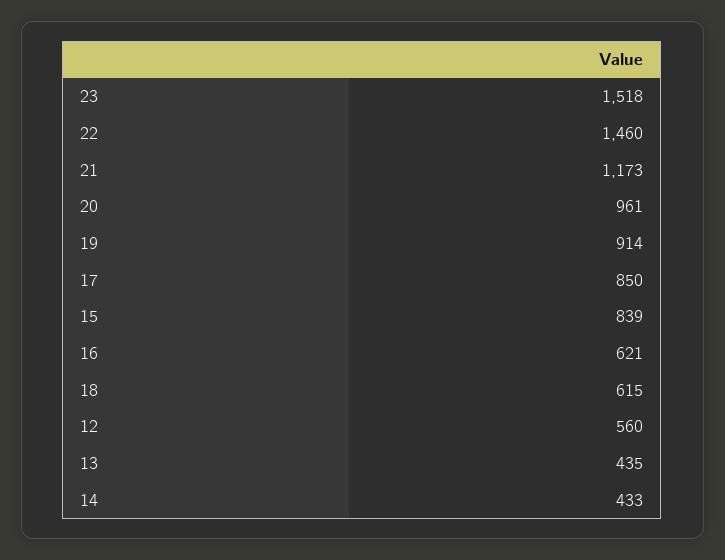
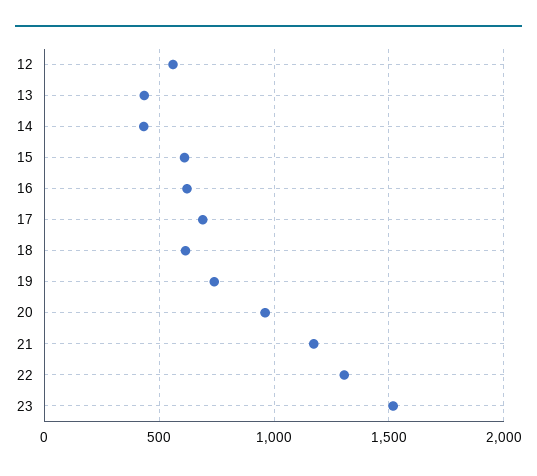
22: 1460 -> 1300
19: 914 -> 750
17: 850 -> 700
15: 839 -> 600

